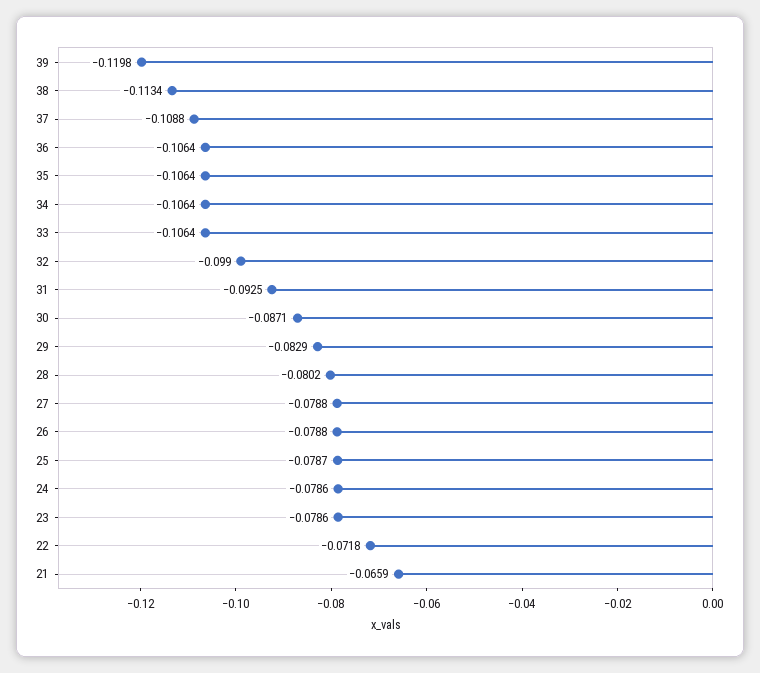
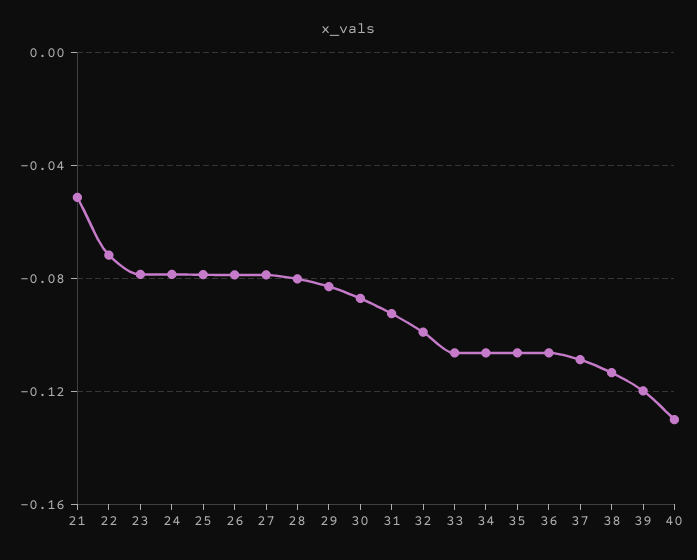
21: -0.0659 -> -0.05
40: none -> -0.13

